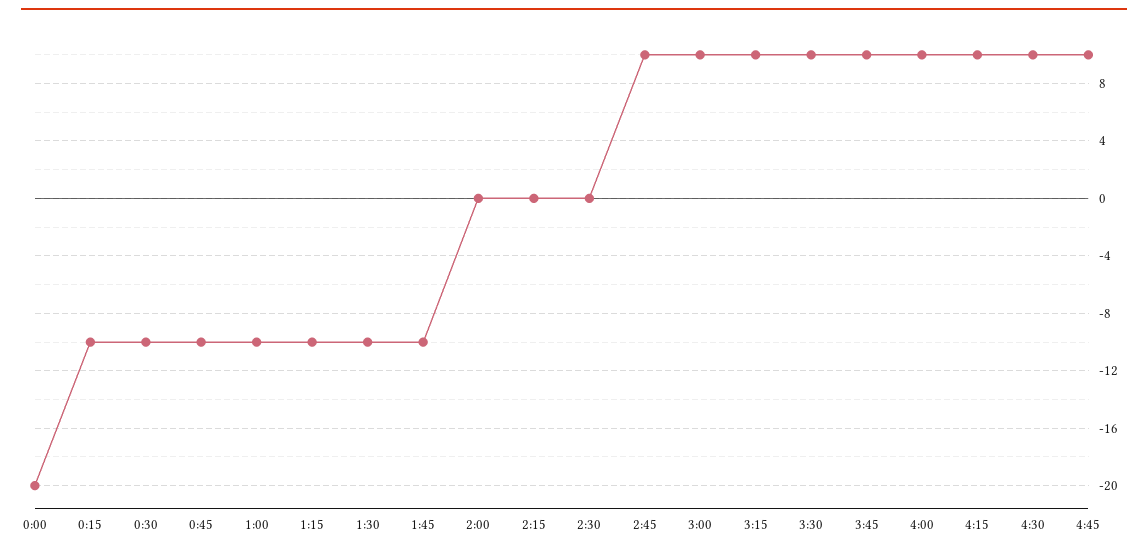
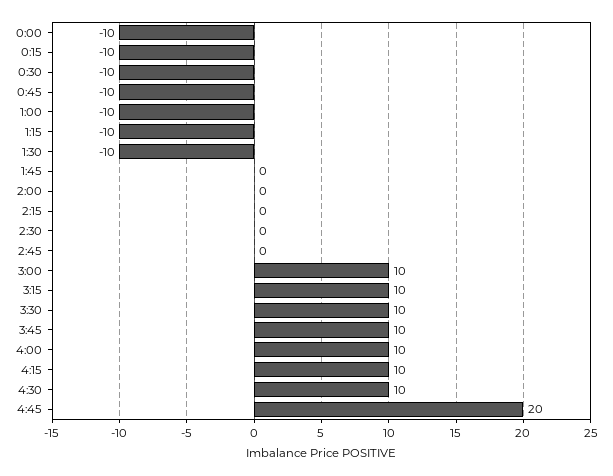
0:00: -20 -> -10
1:45: -10 -> 0
2:45: 10 -> 0
4:45: 10 -> 20

